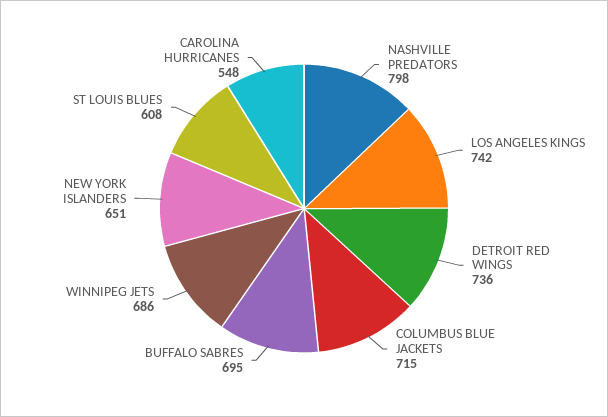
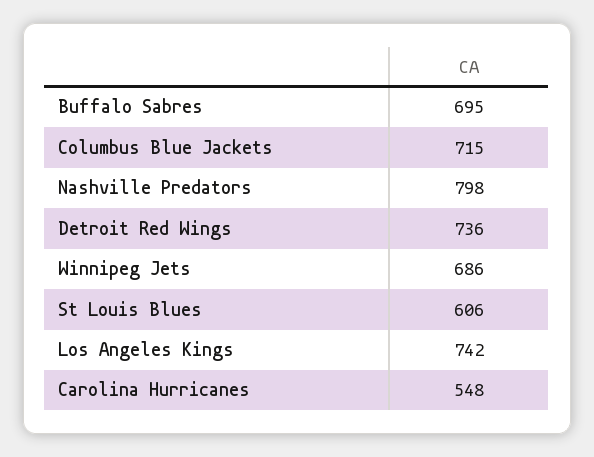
NEW YORK ISLANDERS: 651 -> none
ST LOUIS BLUES: 608 -> 606

